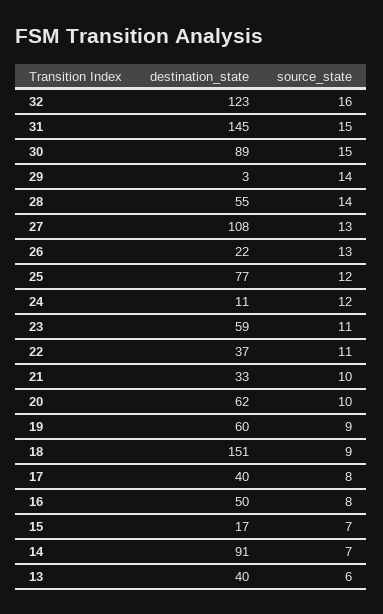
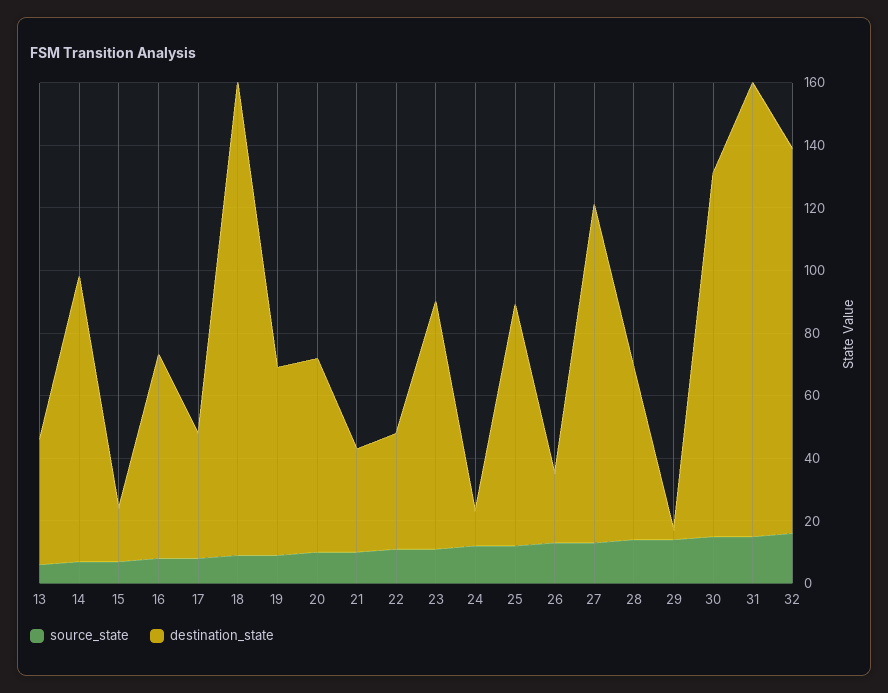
destination_state, 30: 89 -> 115
destination_state, 23: 59 -> 80
destination_state, 16: 50 -> 65

